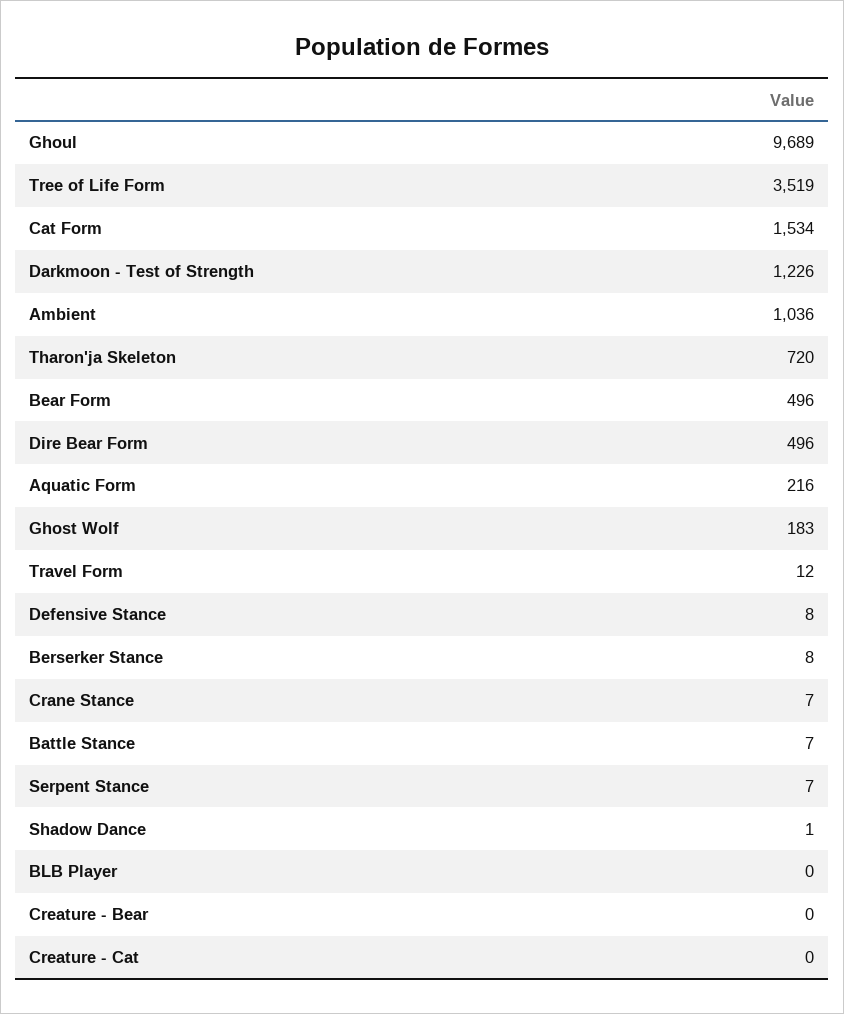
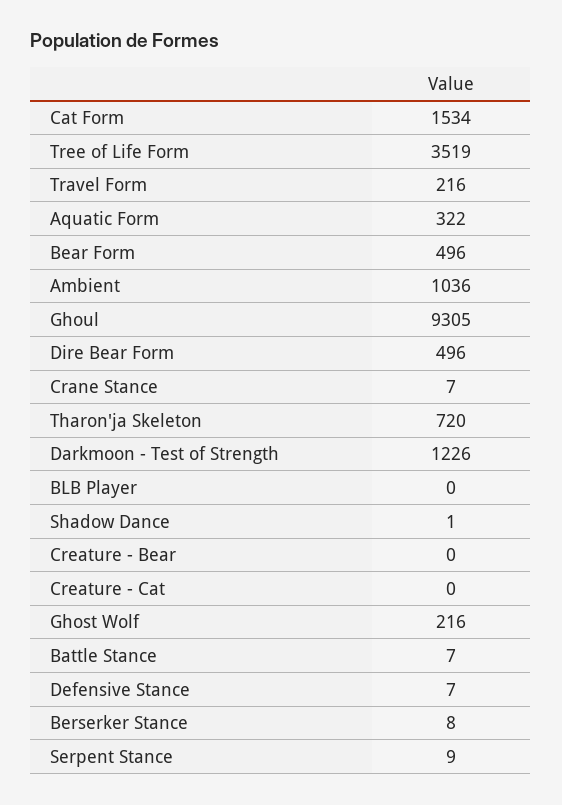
Ghoul: 9689 -> 9305
Aquatic Form: 216 -> 322
Ghost Wolf: 183 -> 216
Travel Form: 12 -> 216
Defensive Stance: 8 -> 7
Serpent Stance: 7 -> 9

